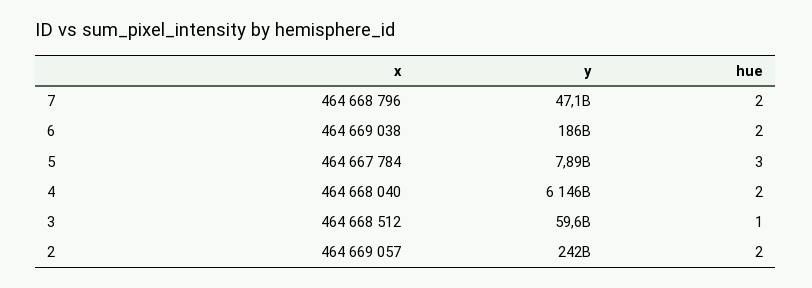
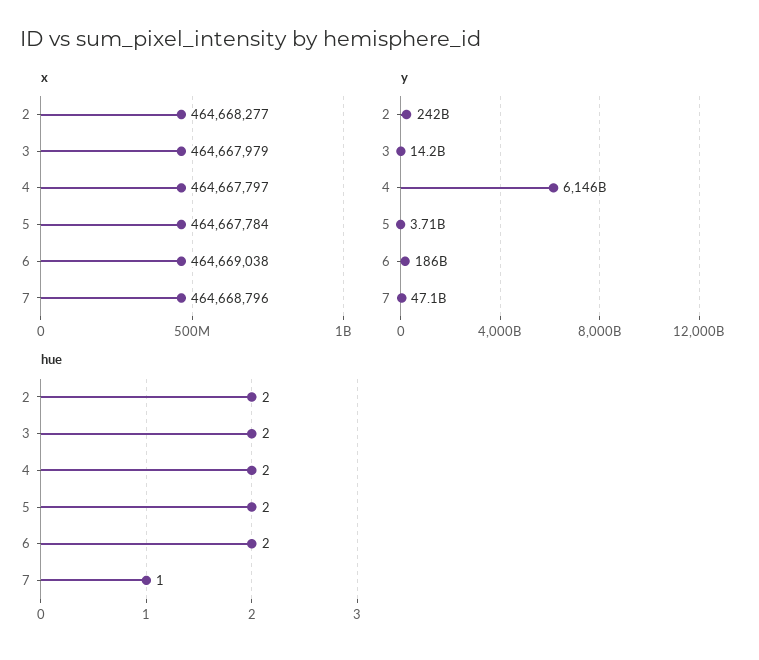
hue, 7: 2 -> 1
y, 5: 7890000000 -> 3710000000
hue, 5: 3 -> 2
x, 4: 464668040 -> 464667797
x, 3: 464668512 -> 464667979
y, 3: 59600000000 -> 14200000000
hue, 3: 1 -> 2
x, 2: 464669057 -> 464668277

